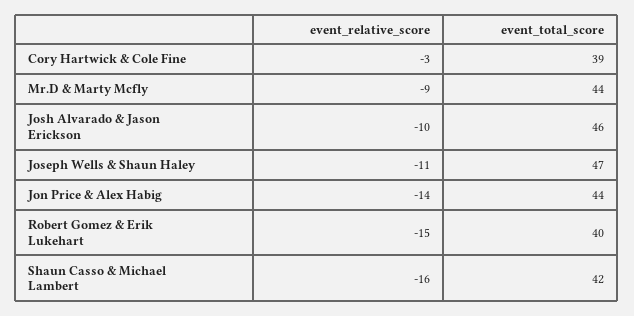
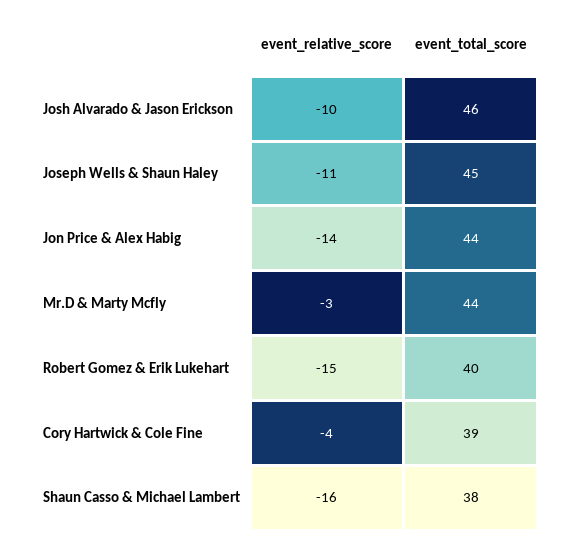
event_relative_score, Cory Hartwick & Cole Fine: -3 -> -4
event_relative_score, Mr.D & Marty Mcfly: -9 -> -3
event_total_score, Joseph Wells & Shaun Haley: 47 -> 45
event_total_score, Shaun Casso & Michael Lambert: 42 -> 38

